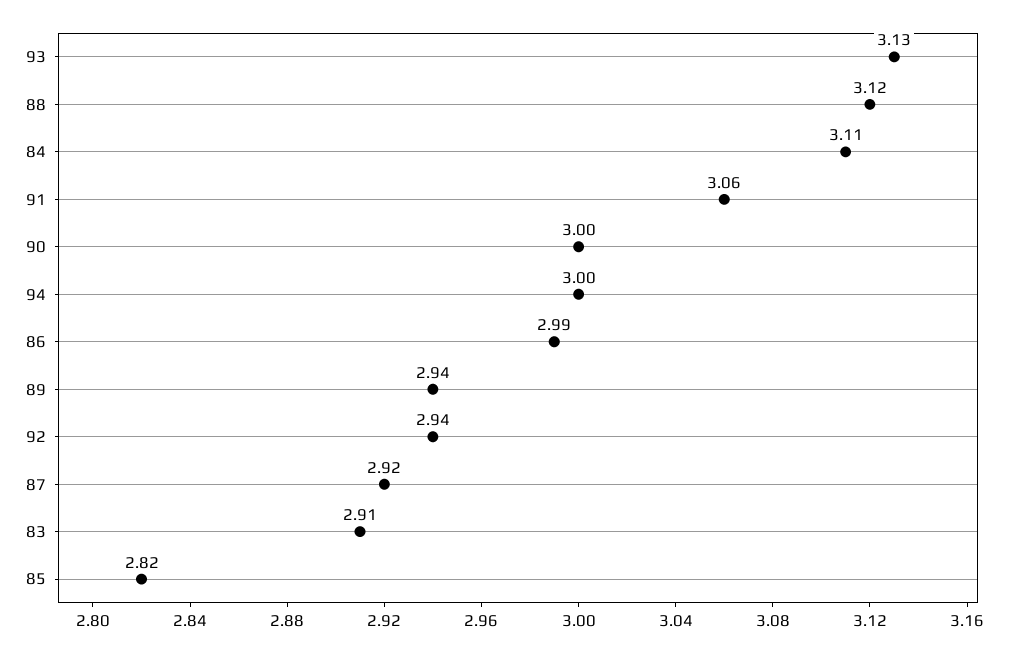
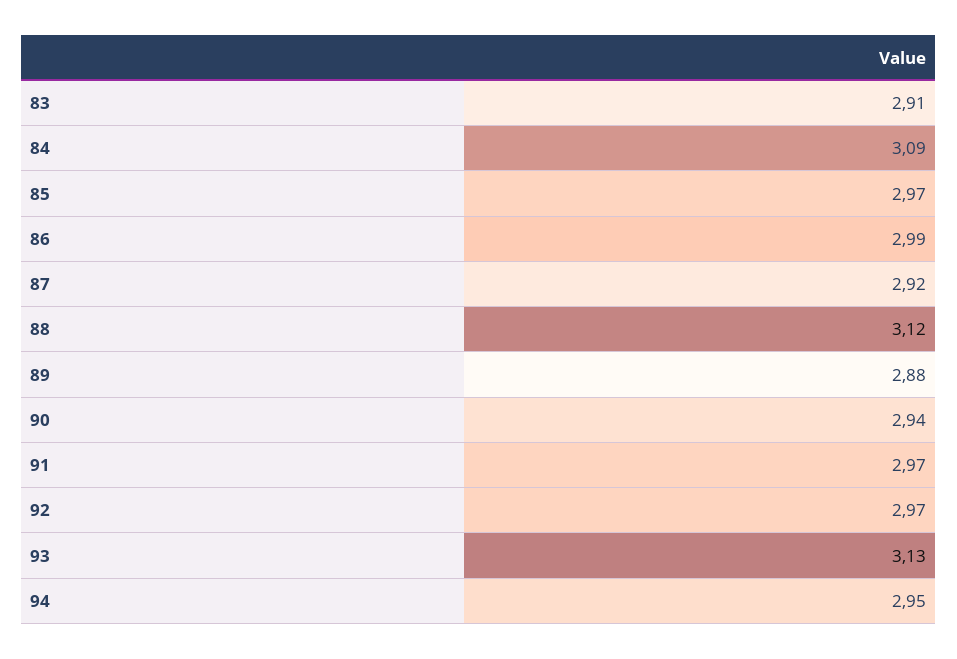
84: 3.11 -> 3.09
91: 3.06 -> 2.97
90: 3 -> 2.94
94: 3 -> 2.95
89: 2.94 -> 2.88
92: 2.94 -> 2.97
85: 2.82 -> 2.97

